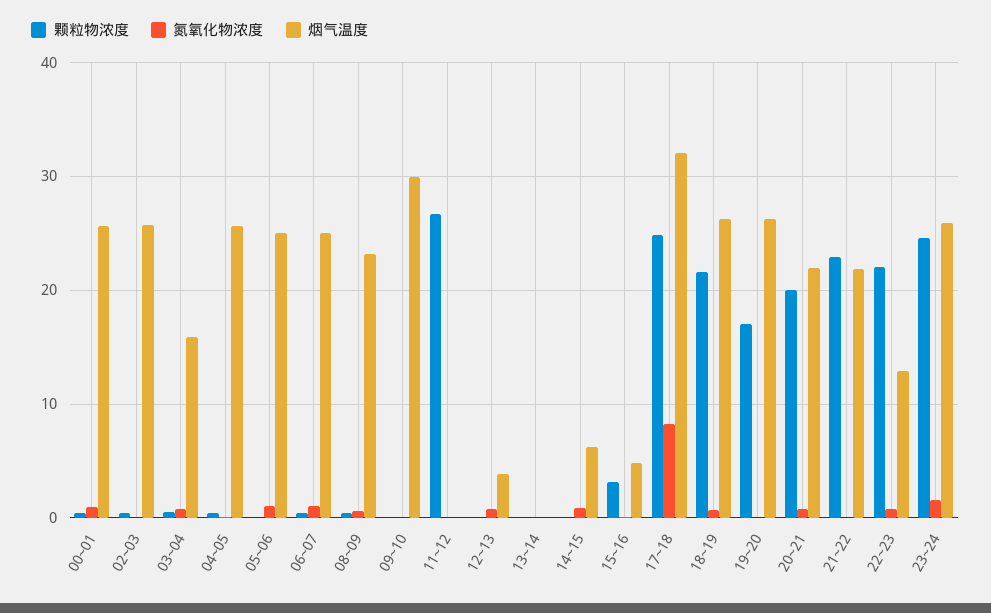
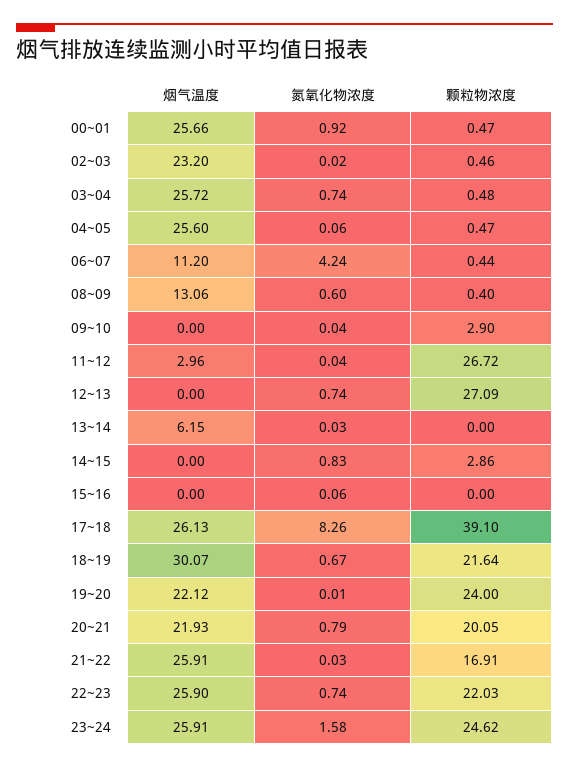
烟气温度, 02~03: 26 -> 23.2
烟气温度, 03~04: 16 -> 25.72
颗粒物浓度, 05~06: 0 -> none
氮氧化物浓度, 05~06: 1 -> none
烟气温度, 05~06: 25 -> none
氮氧化物浓度, 06~07: 1 -> 4.24
烟气温度, 06~07: 25 -> 11.2
烟气温度, 08~09: 23 -> 13.06
颗粒物浓度, 09~10: 0 -> 2.9
烟气温度, 09~10: 30 -> 0
烟气温度, 11~12: 0 -> 2.96
颗粒物浓度, 12~13: 0 -> 27.09
烟气温度, 12~13: 4 -> 0
烟气温度, 13~14: 0 -> 6.15
颗粒物浓度, 14~15: 0 -> 2.86
烟气温度, 14~15: 6 -> 0
颗粒物浓度, 15~16: 3 -> 0
烟气温度, 15~16: 5 -> 0
颗粒物浓度, 17~18: 25 -> 39.1
烟气温度, 17~18: 32 -> 26.13
烟气温度, 18~19: 26 -> 30.07
颗粒物浓度, 19~20: 17 -> 24
烟气温度, 19~20: 26 -> 22.12
颗粒物浓度, 21~22: 23 -> 16.91
烟气温度, 21~22: 22 -> 25.91
烟气温度, 22~23: 13 -> 25.9

